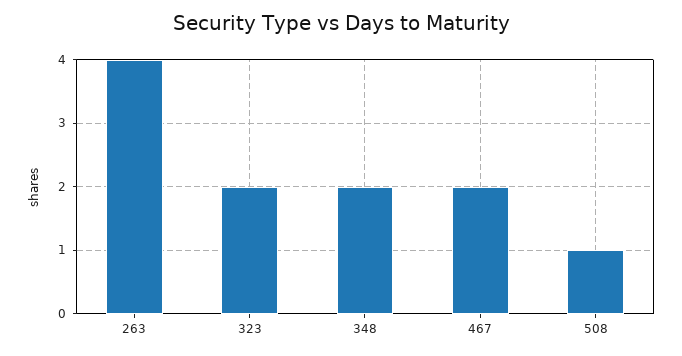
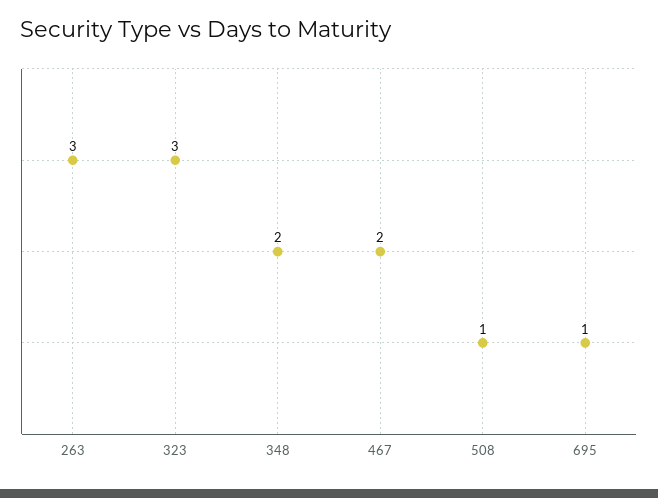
263: 4 -> 3
323: 2 -> 3
695: none -> 1

